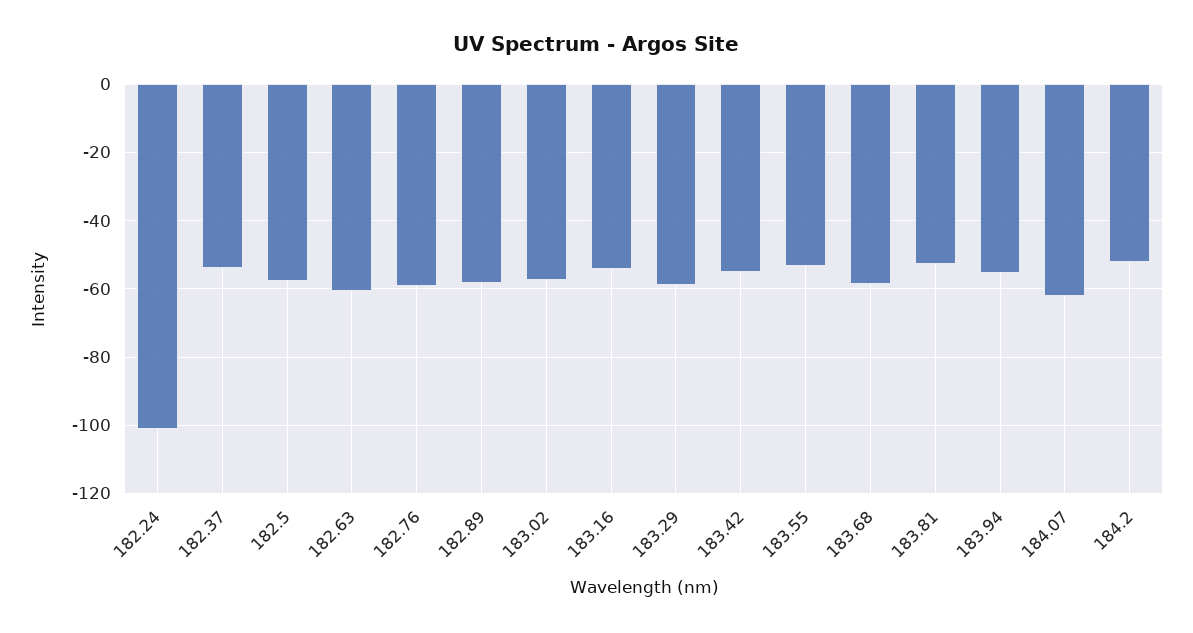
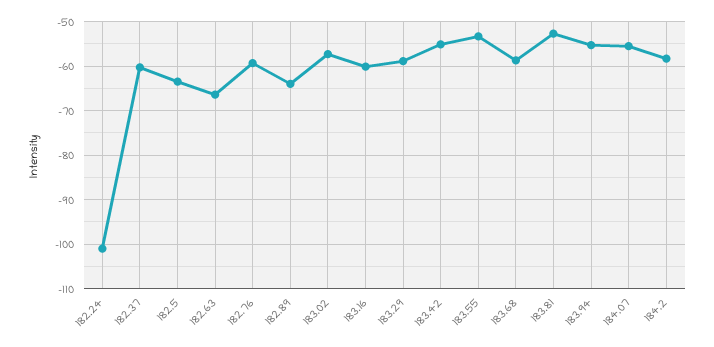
182.37: -54 -> -60
182.5: -58 -> -64
182.63: -60 -> -66
182.89: -58 -> -64
183.16: -54 -> -60
184.07: -62 -> -56
184.2: -52 -> -58

